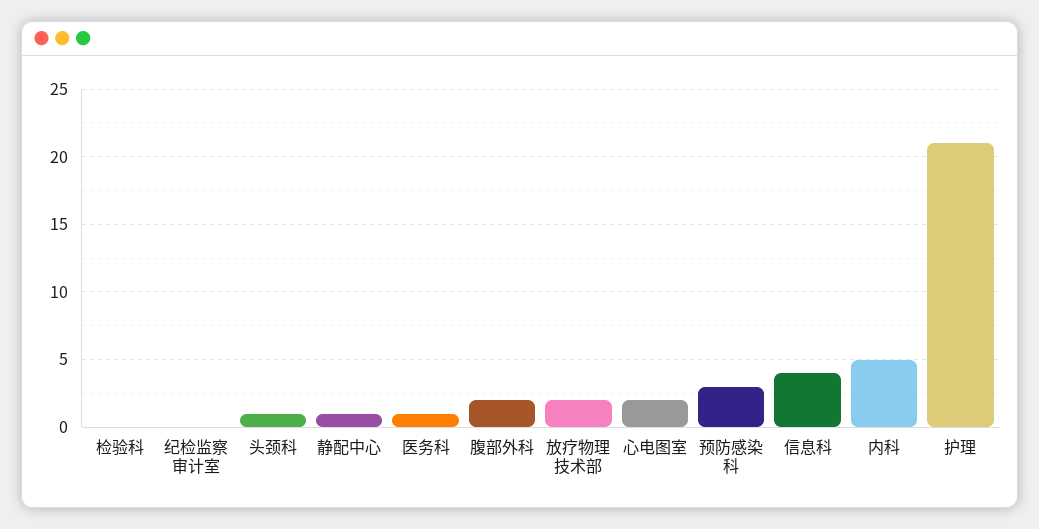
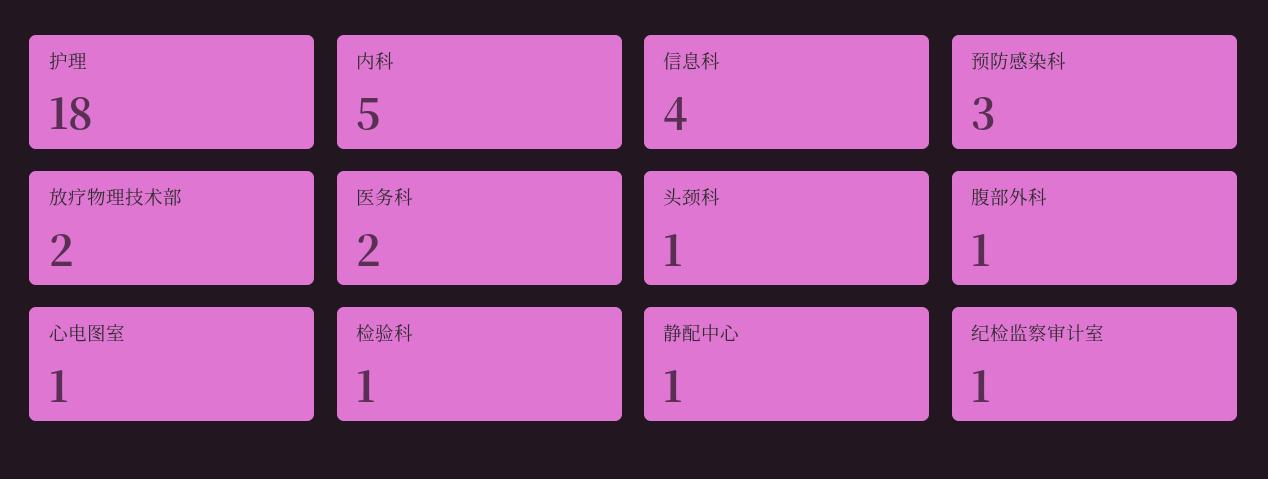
检验科: 0 -> 1
纪检监察审计室: 0 -> 1
医务科: 1 -> 2
腹部外科: 2 -> 1
心电图室: 2 -> 1
护理: 21 -> 18

